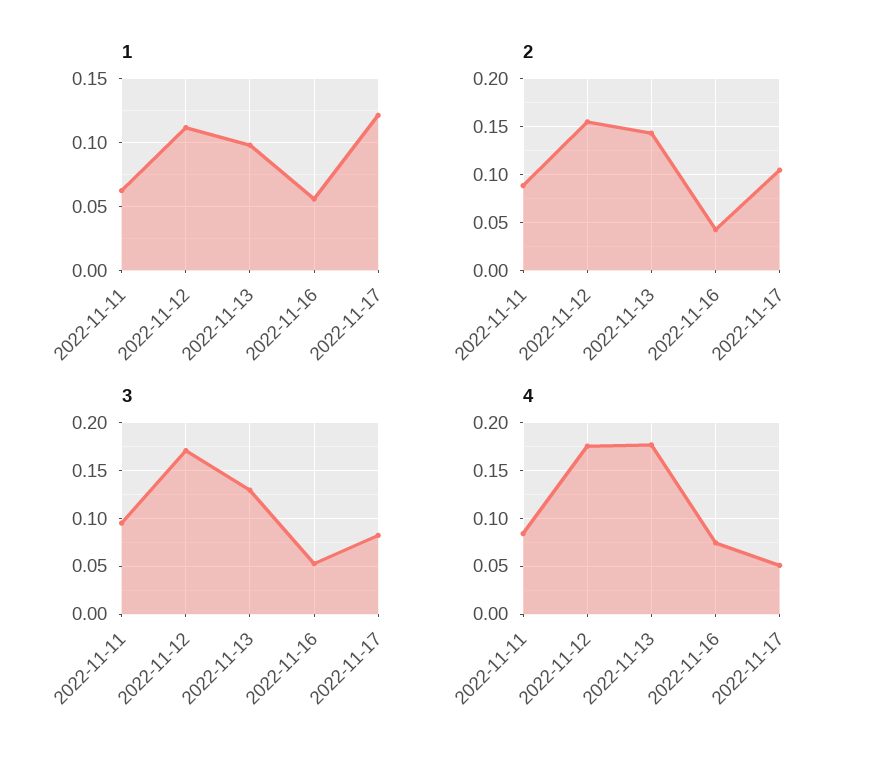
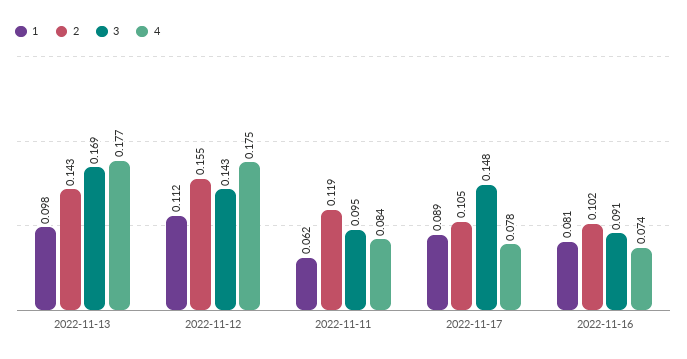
1, 2022-11-16: 0.055 -> 0.081
1, 2022-11-17: 0.12 -> 0.089
2, 2022-11-11: 0.09 -> 0.119
2, 2022-11-16: 0.04 -> 0.102
3, 2022-11-12: 0.17 -> 0.143
3, 2022-11-13: 0.13 -> 0.169
3, 2022-11-16: 0.05 -> 0.091
3, 2022-11-17: 0.08 -> 0.148
4, 2022-11-17: 0.05 -> 0.078

